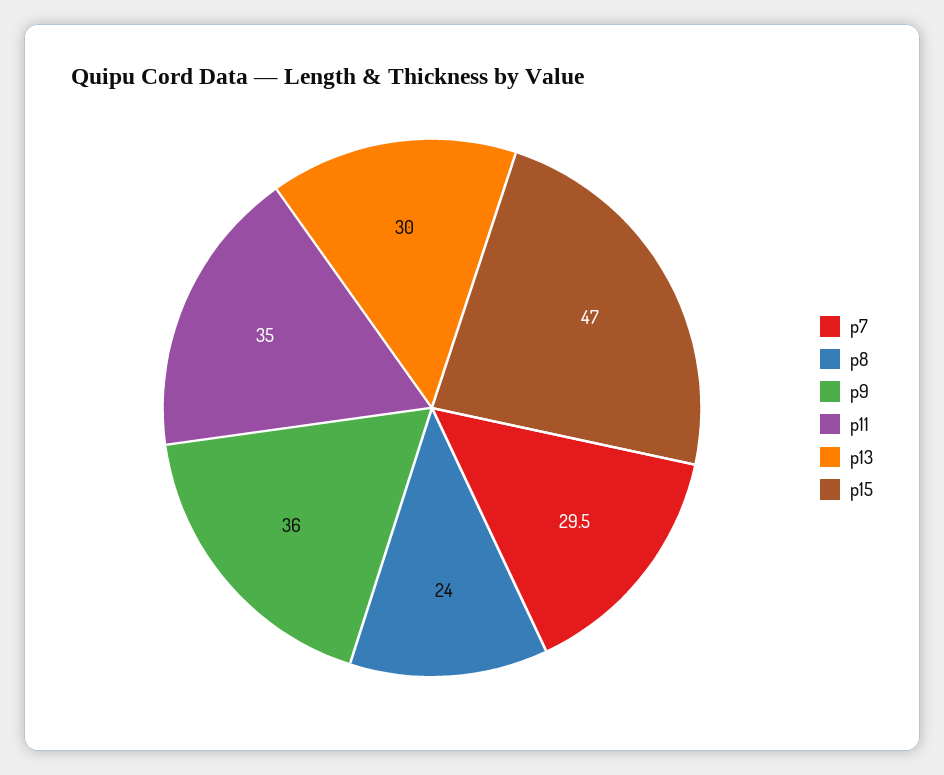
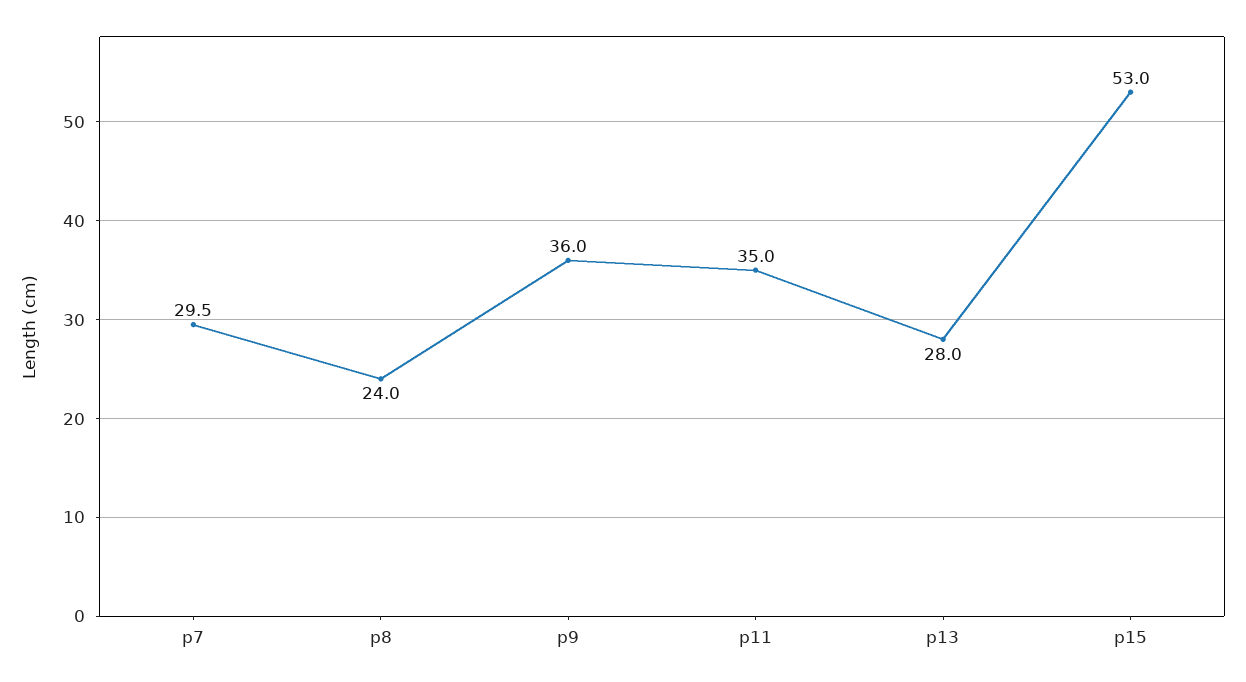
p13: 30 -> 28
p15: 47 -> 53

